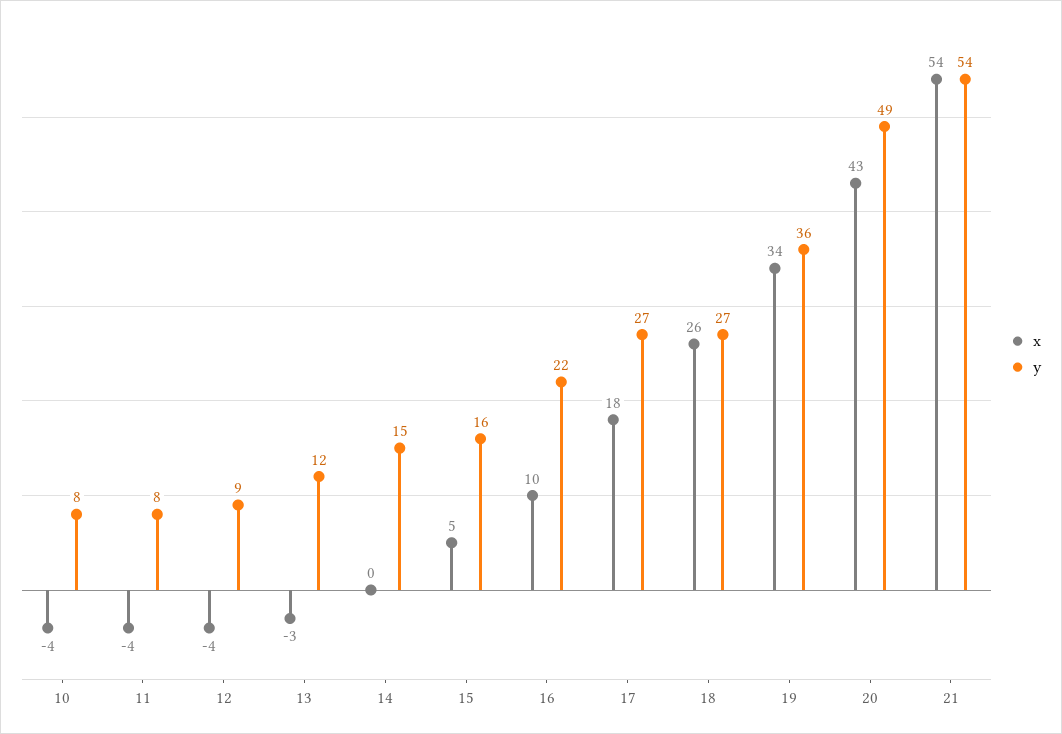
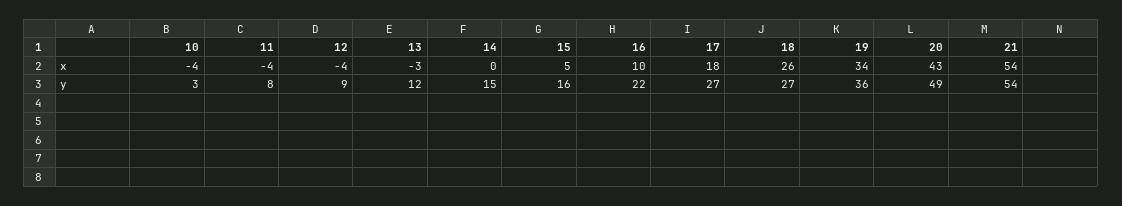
y, 10: 8 -> 3

